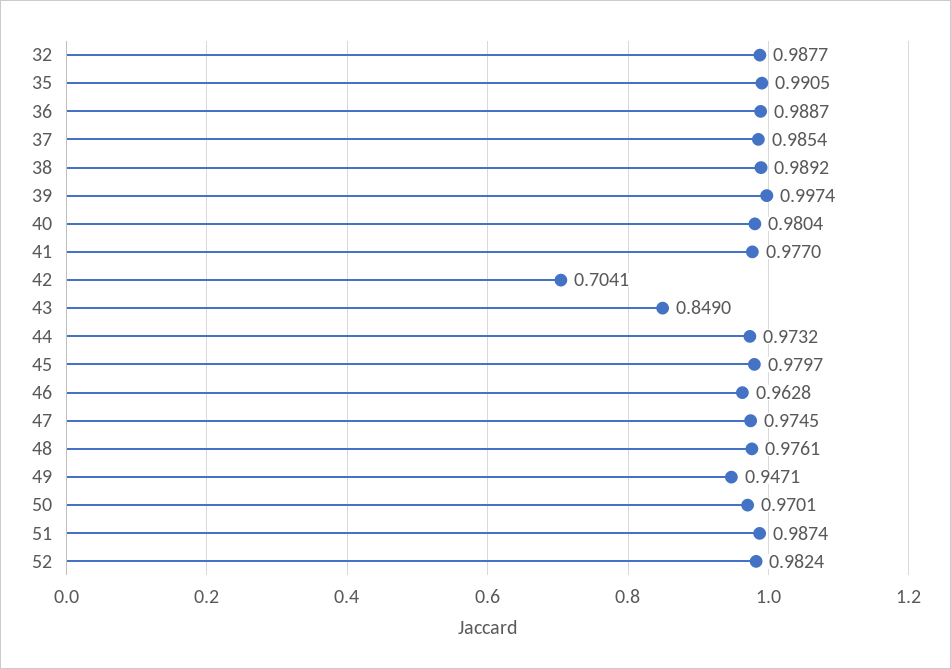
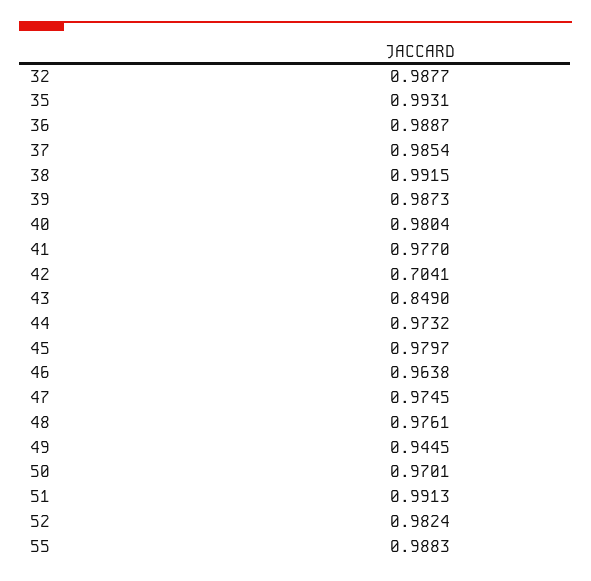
35: 0.9905 -> 0.9931
38: 0.9892 -> 0.9915
39: 0.9974 -> 0.9873
46: 0.9628 -> 0.9638
49: 0.9471 -> 0.9445
51: 0.9874 -> 0.9913
55: none -> 0.9883

